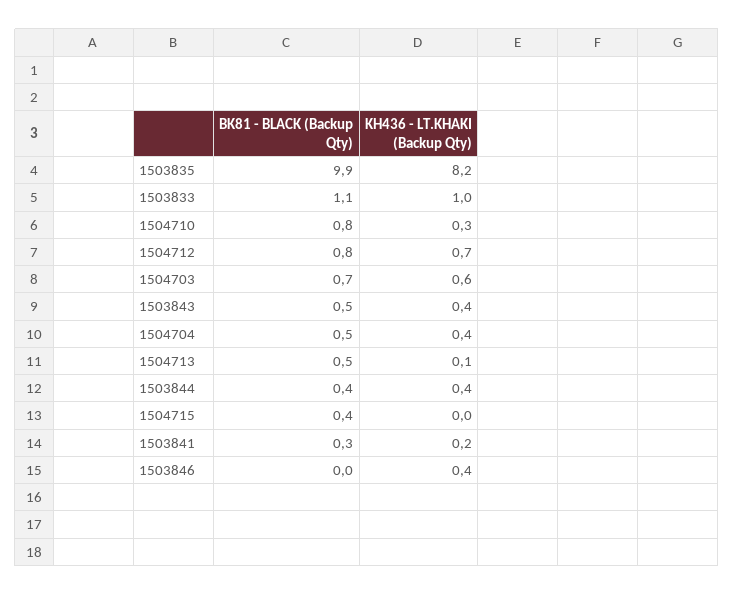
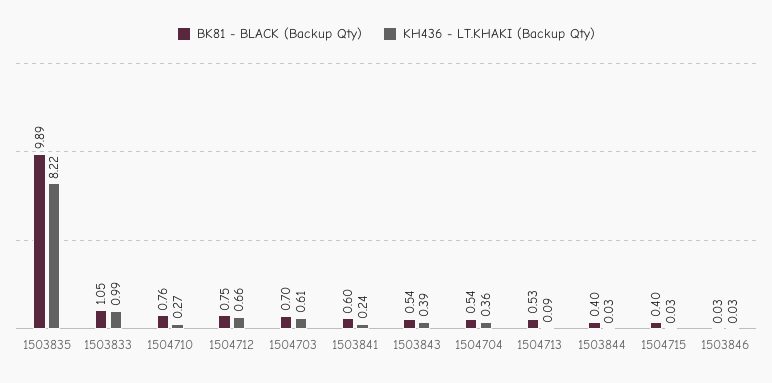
KH436 - LT.KHAKI (Backup Qty), 1503844: 0.4 -> 0.03
BK81 - BLACK (Backup Qty), 1503841: 0.3 -> 0.6
KH436 - LT.KHAKI (Backup Qty), 1503846: 0.4 -> 0.03

